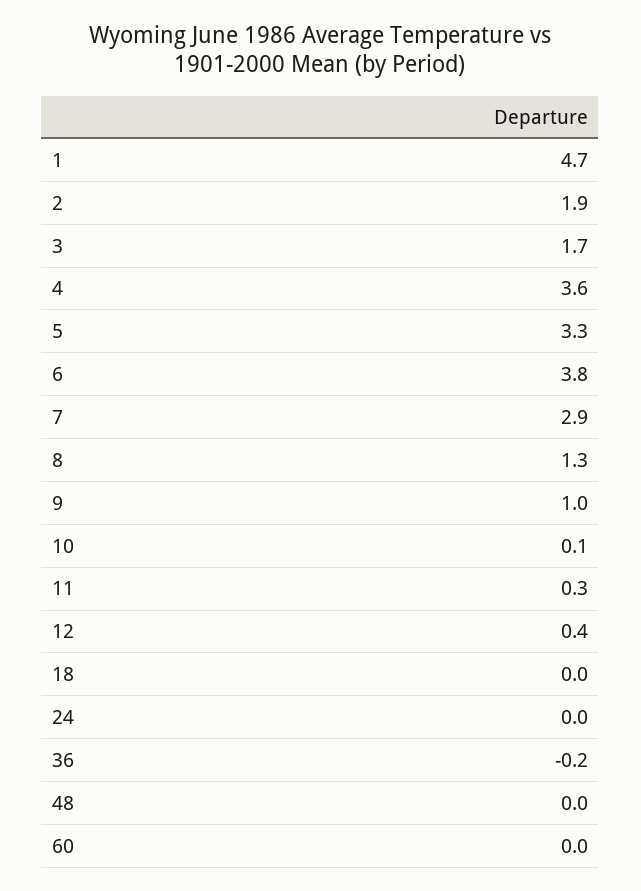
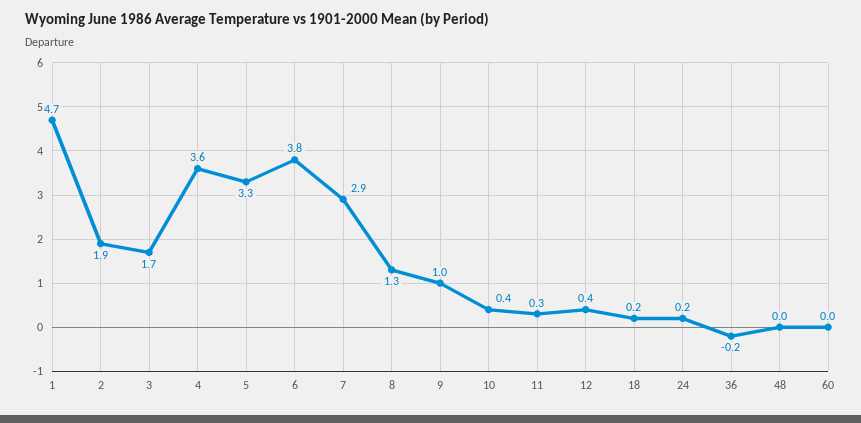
10: 0.1 -> 0.4
18: 0 -> 0.2
24: 0 -> 0.2

